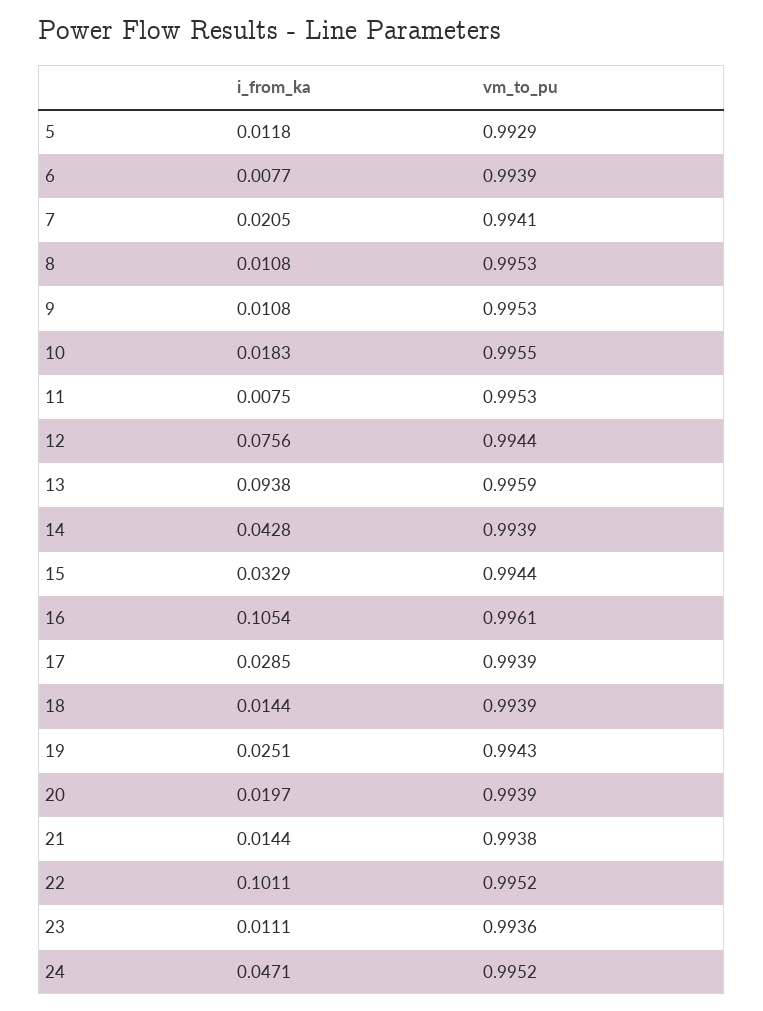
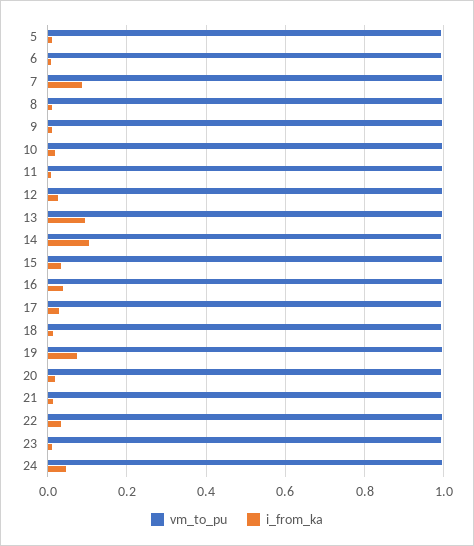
i_from_ka, 7: 0.0205 -> 0.08
i_from_ka, 12: 0.0756 -> 0.02
i_from_ka, 14: 0.0428 -> 0.1
i_from_ka, 16: 0.1054 -> 0.04
i_from_ka, 19: 0.0251 -> 0.08
i_from_ka, 22: 0.1011 -> 0.04

